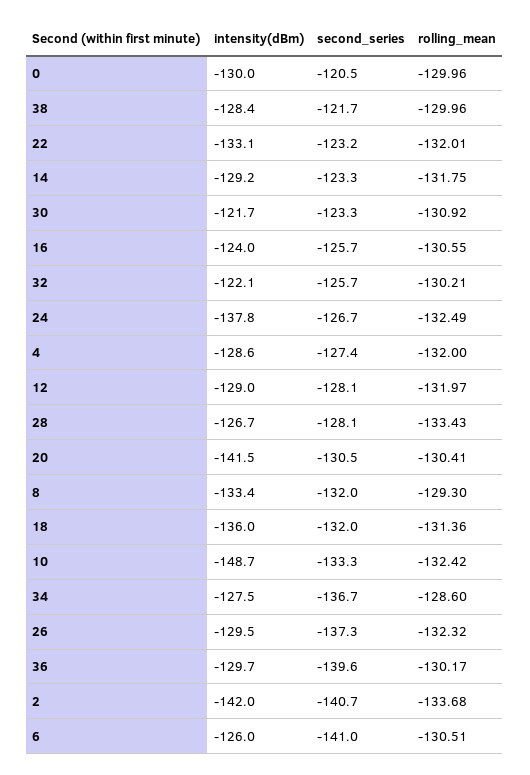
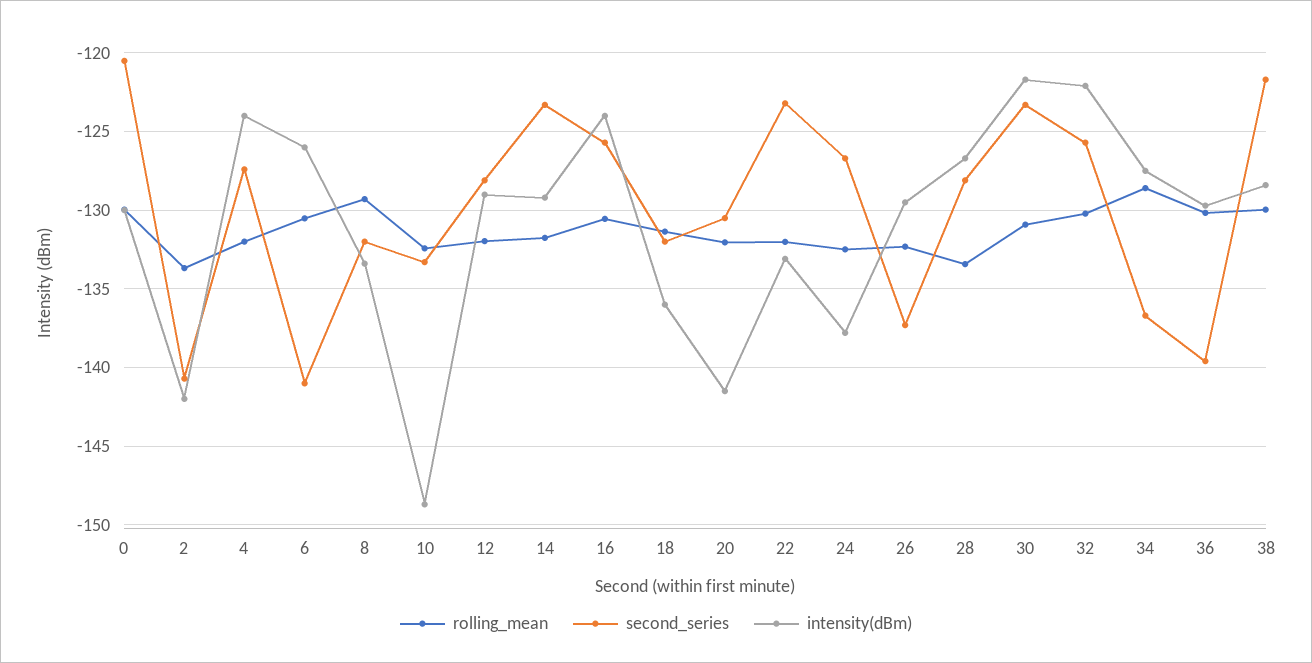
intensity(dBm), 4: -128.6 -> -124
rolling_mean, 20: -130.41 -> -132

